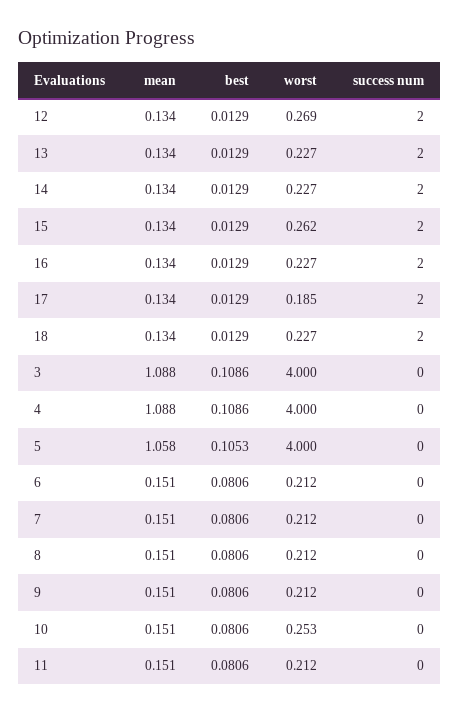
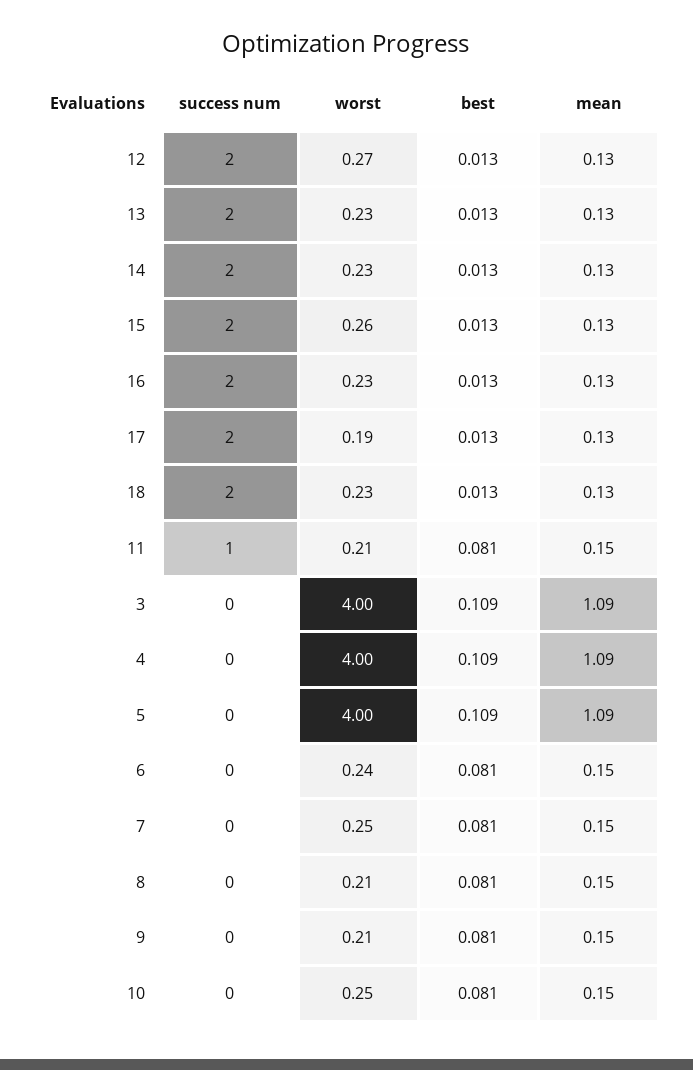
mean, 5: 1.058 -> 1.09
best, 5: 0.1053 -> 0.109
worst, 6: 0.212 -> 0.24
worst, 7: 0.212 -> 0.25
success num, 11: 0 -> 1

